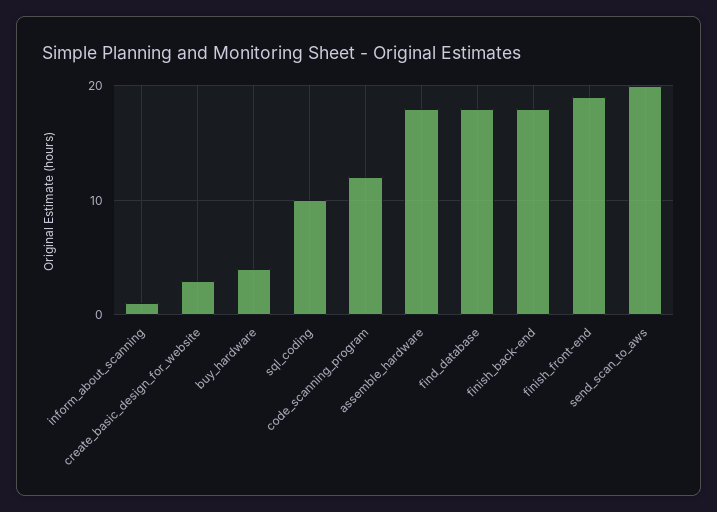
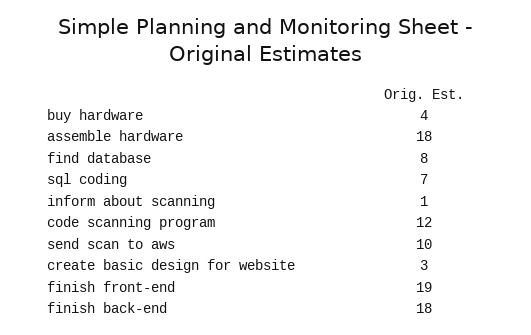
sql_coding: 10 -> 7
find_database: 18 -> 8
send_scan_to_aws: 20 -> 10

